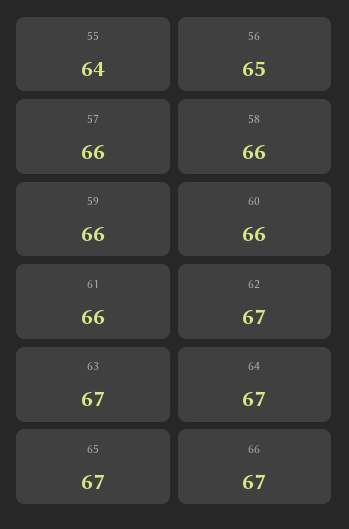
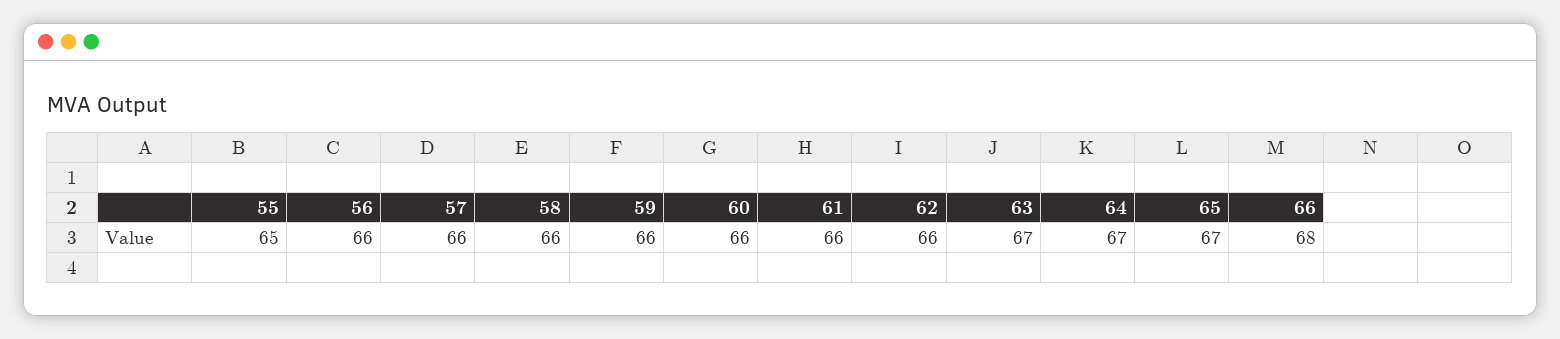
55: 64 -> 65
56: 65 -> 66
62: 67 -> 66
66: 67 -> 68

